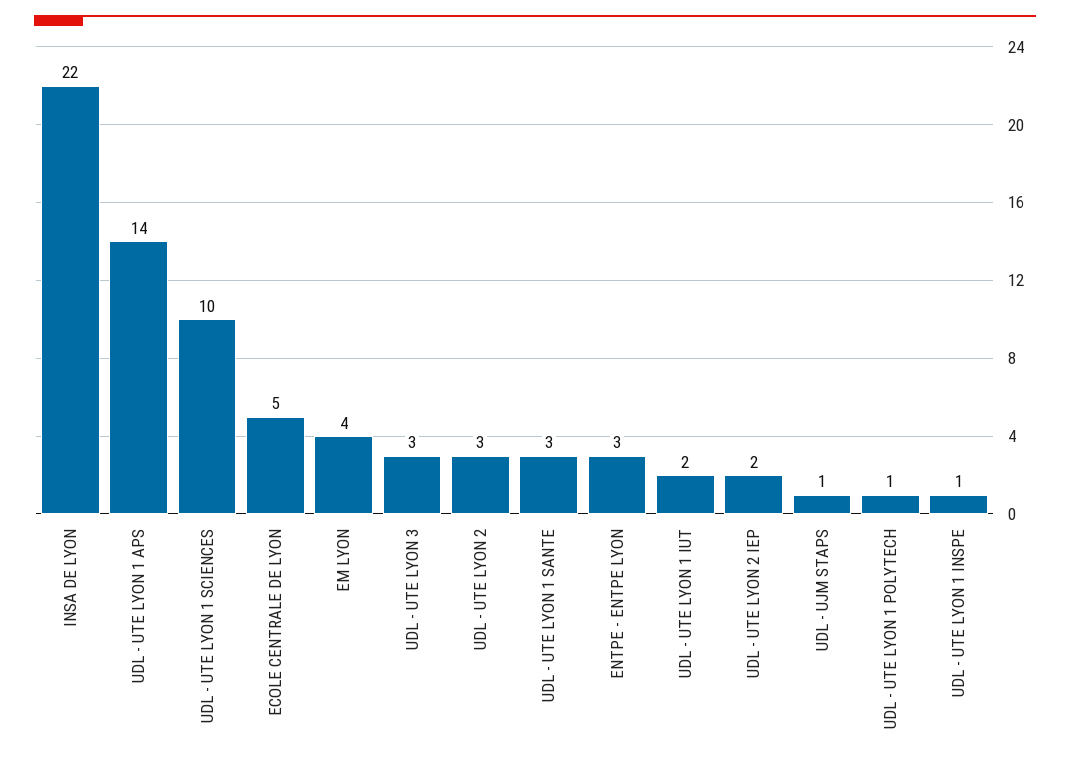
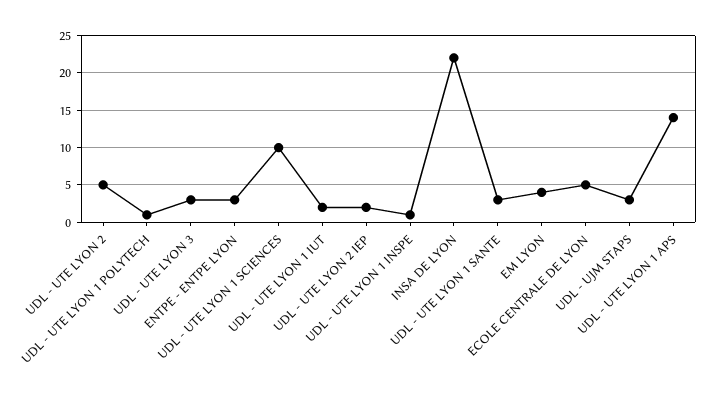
UDL - UTE LYON 2: 3 -> 5
UDL - UJM STAPS: 1 -> 3

